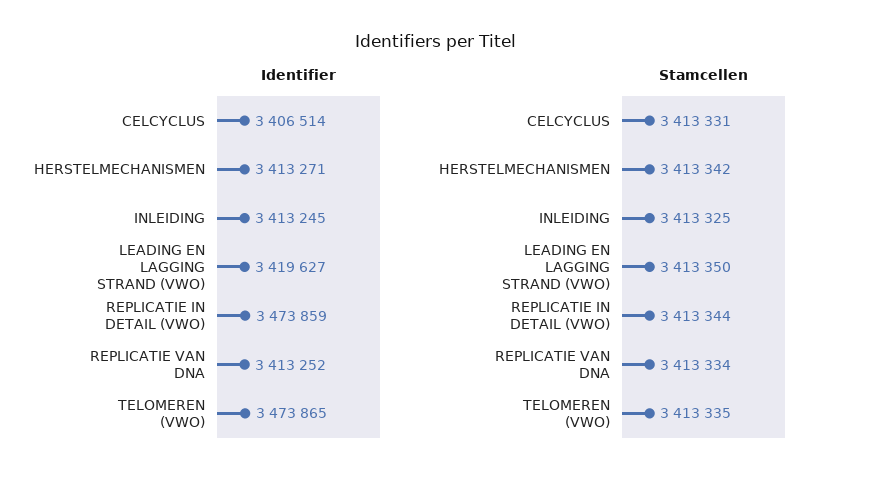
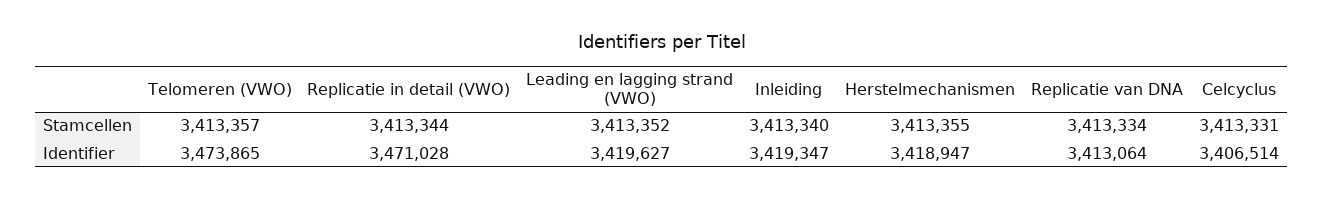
Identifier, HERSTELMECHANISMEN: 3413271 -> 3418947
Identifier, INLEIDING: 3413245 -> 3419347
Identifier, REPLICATIE IN DETAIL (VWO): 3473859 -> 3471028
Identifier, REPLICATIE VAN DNA: 3413252 -> 3413064
Stamcellen, HERSTELMECHANISMEN: 3413342 -> 3413355
Stamcellen, INLEIDING: 3413325 -> 3413340
Stamcellen, LEADING EN LAGGING STRAND (VWO): 3413350 -> 3413352
Stamcellen, TELOMEREN (VWO): 3413335 -> 3413357

